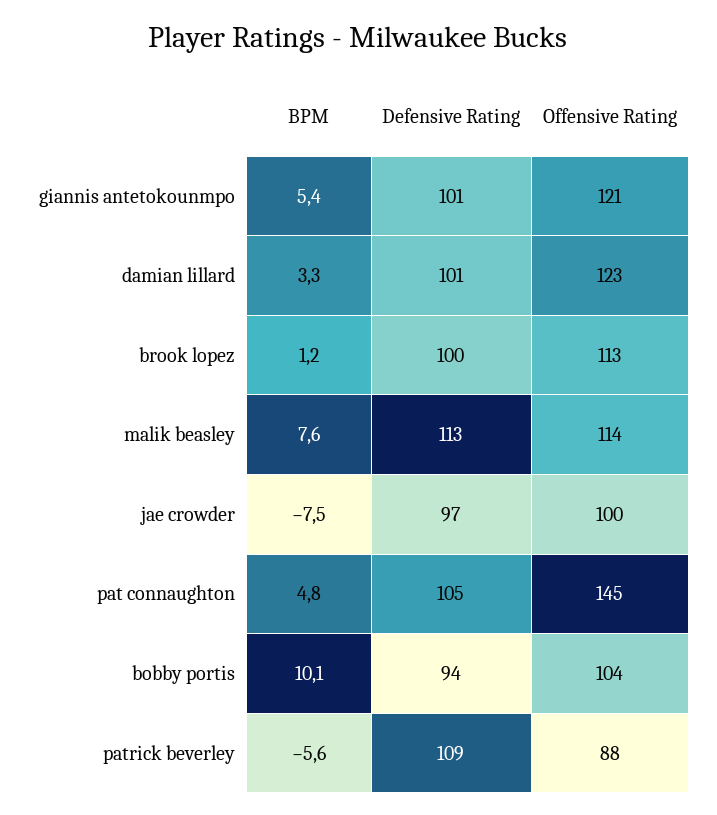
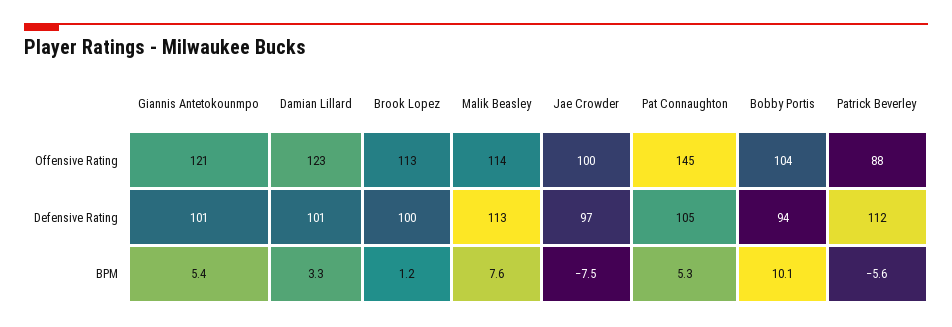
BPM, pat connaughton: 4.8 -> 5.3
Defensive Rating, patrick beverley: 109 -> 112

